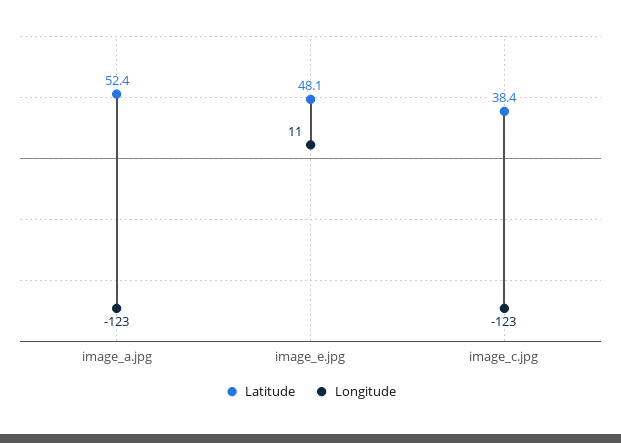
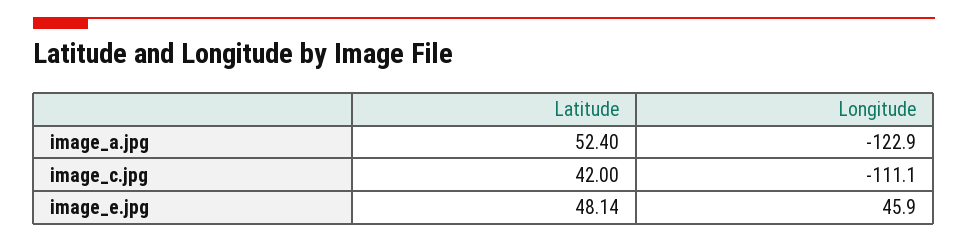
Longitude, image_e.jpg: 11 -> 45.9
Latitude, image_c.jpg: 38.4 -> 42
Longitude, image_c.jpg: -123 -> -111.1

